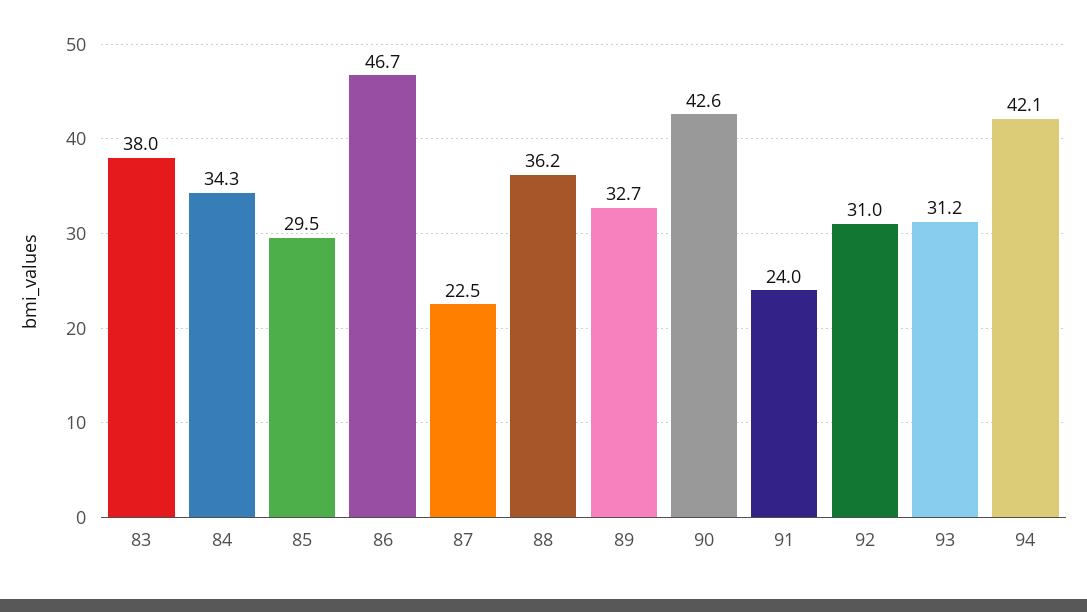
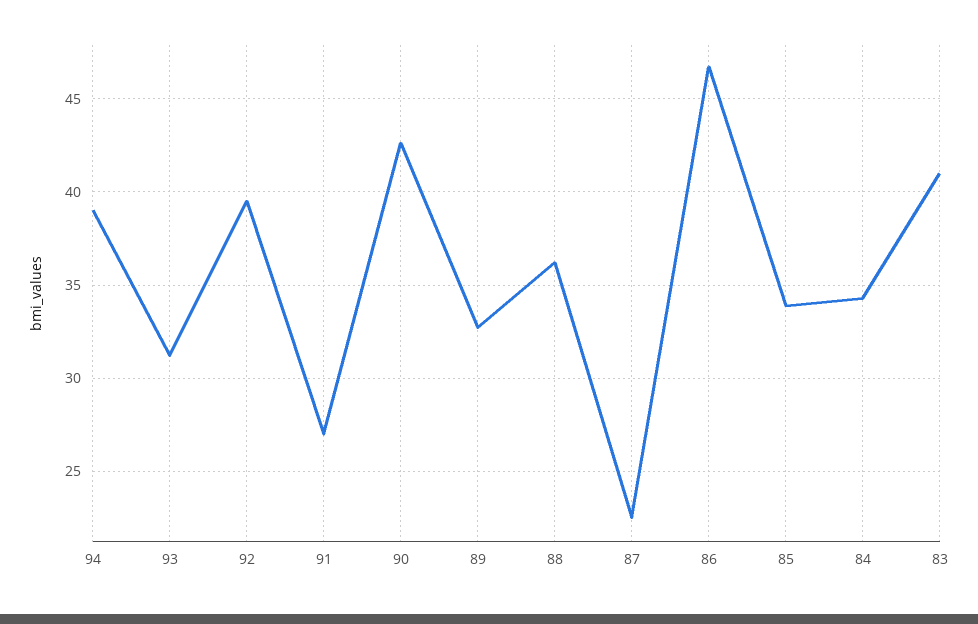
83: 38 -> 41
85: 29.5 -> 34
91: 24 -> 27
92: 31 -> 39.5
94: 42.1 -> 39

